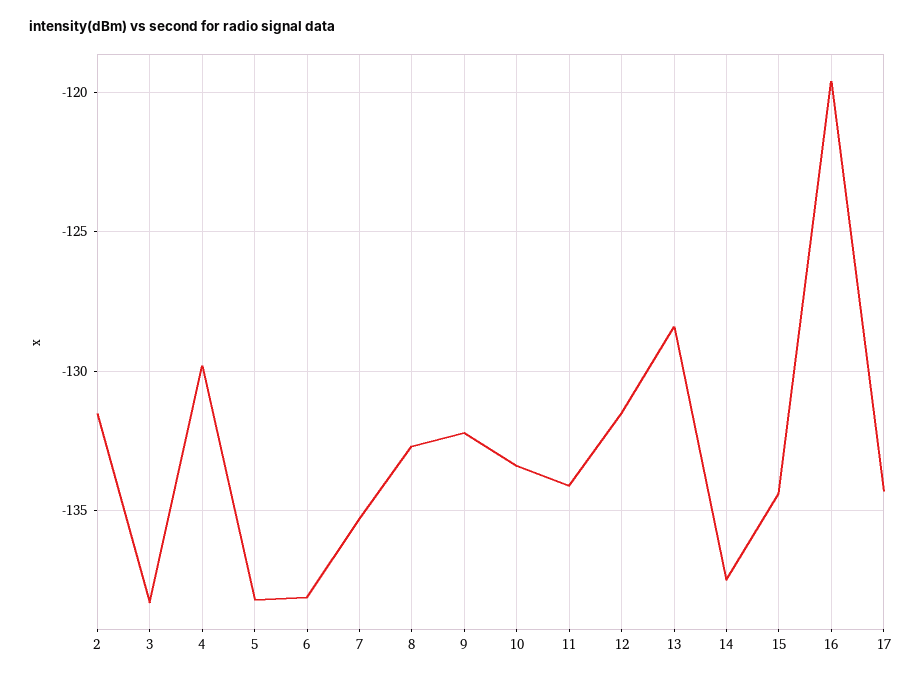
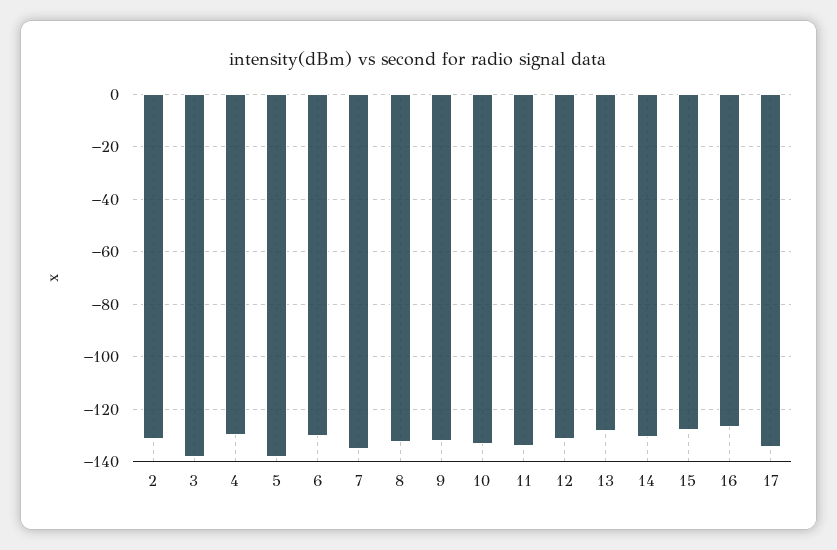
6: -138 -> -130
14: -137.5 -> -130
15: -134.5 -> -127.5
16: -119.5 -> -127.5

